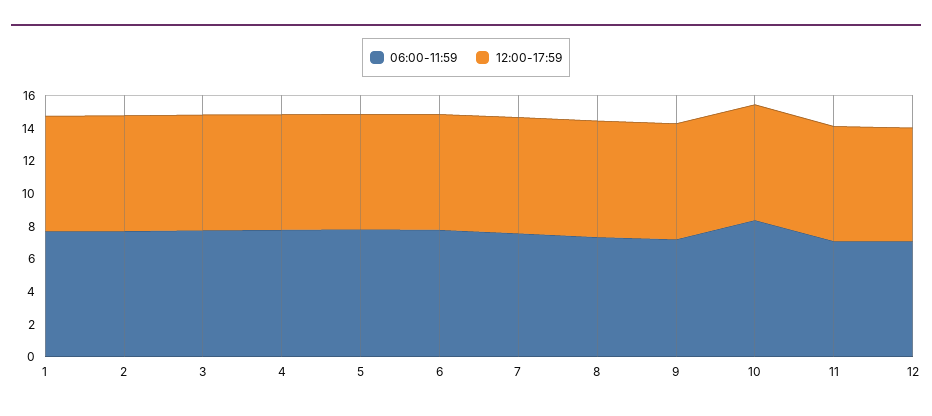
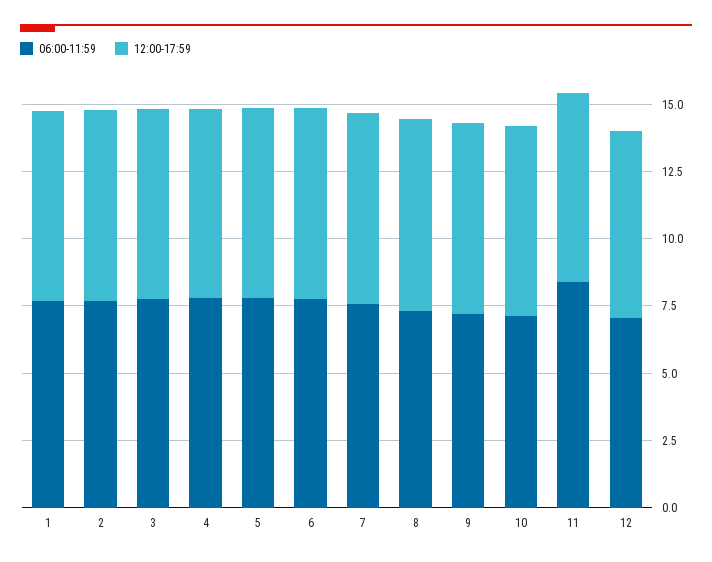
06:00-11:59, 10: 8.5 -> 7
06:00-11:59, 11: 7 -> 8.5

